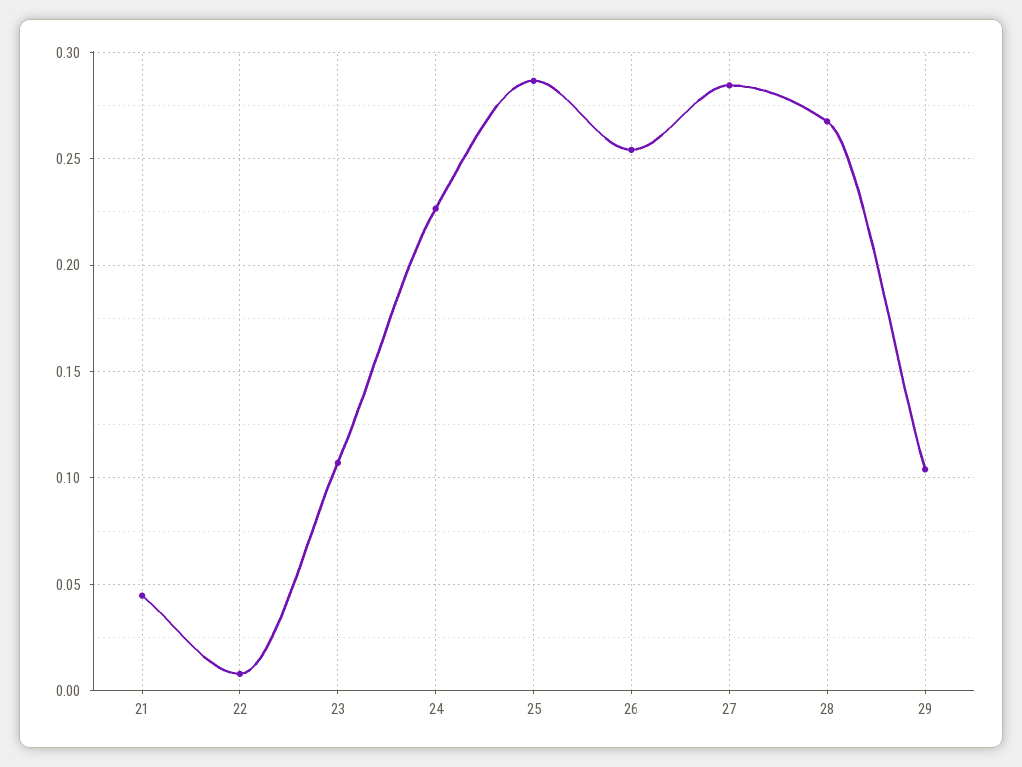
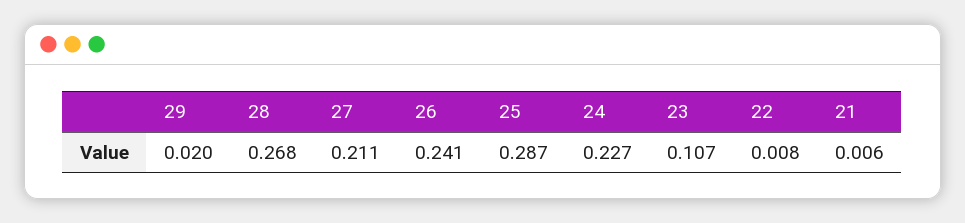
21: 0.045 -> 0.006
26: 0.255 -> 0.241
27: 0.285 -> 0.211
29: 0.105 -> 0.02

